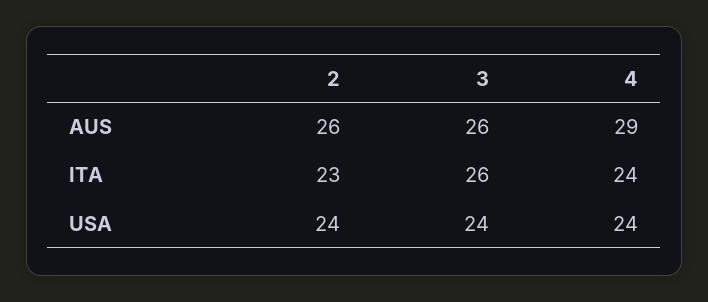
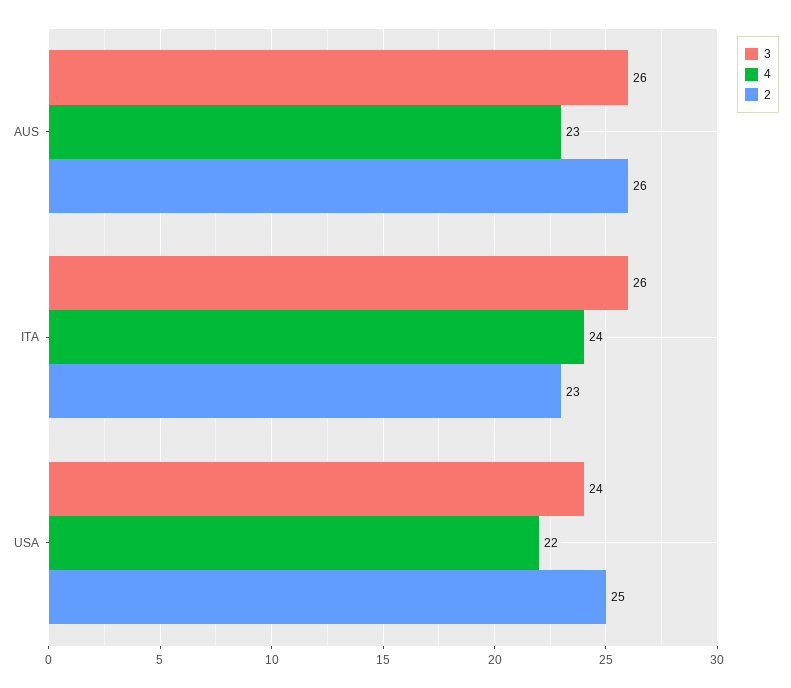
4, AUS: 29 -> 23
2, USA: 24 -> 25
4, USA: 24 -> 22

